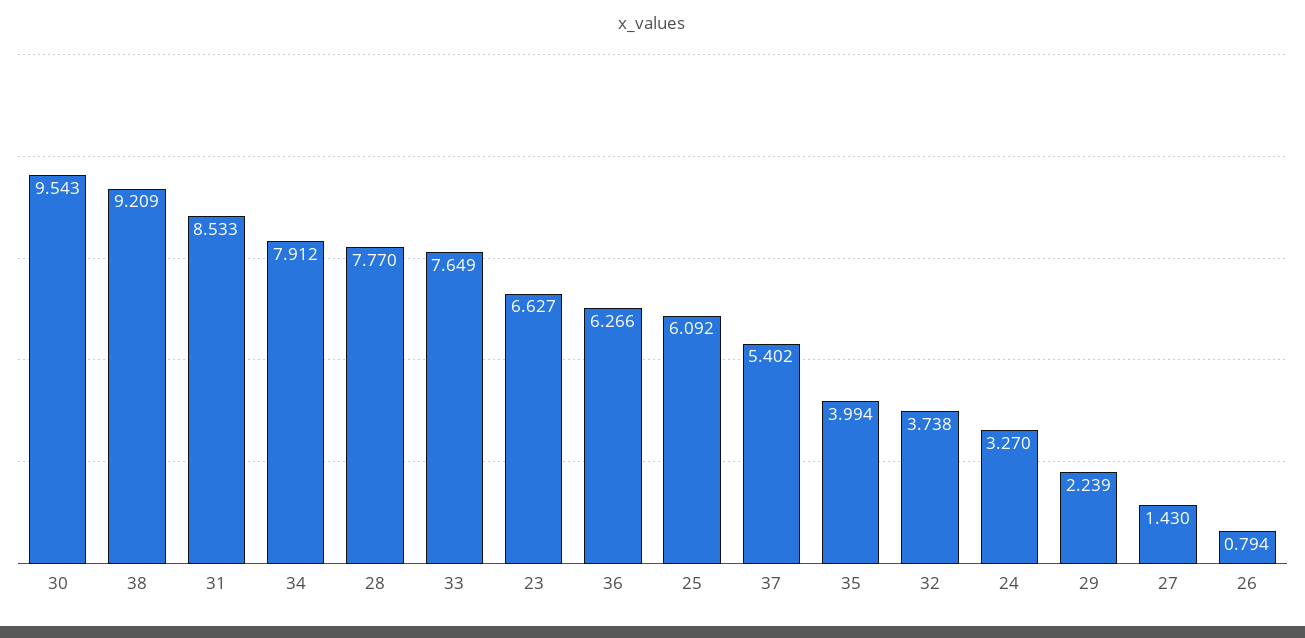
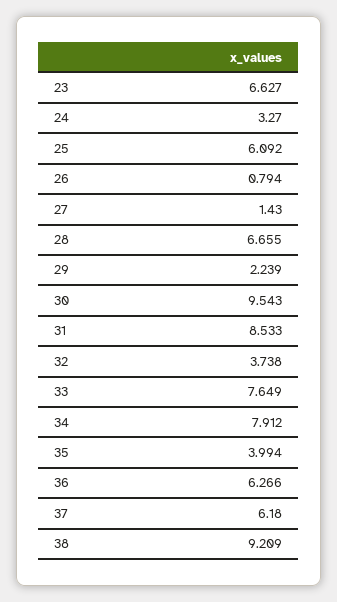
28: 7.77 -> 6.655
37: 5.402 -> 6.18

